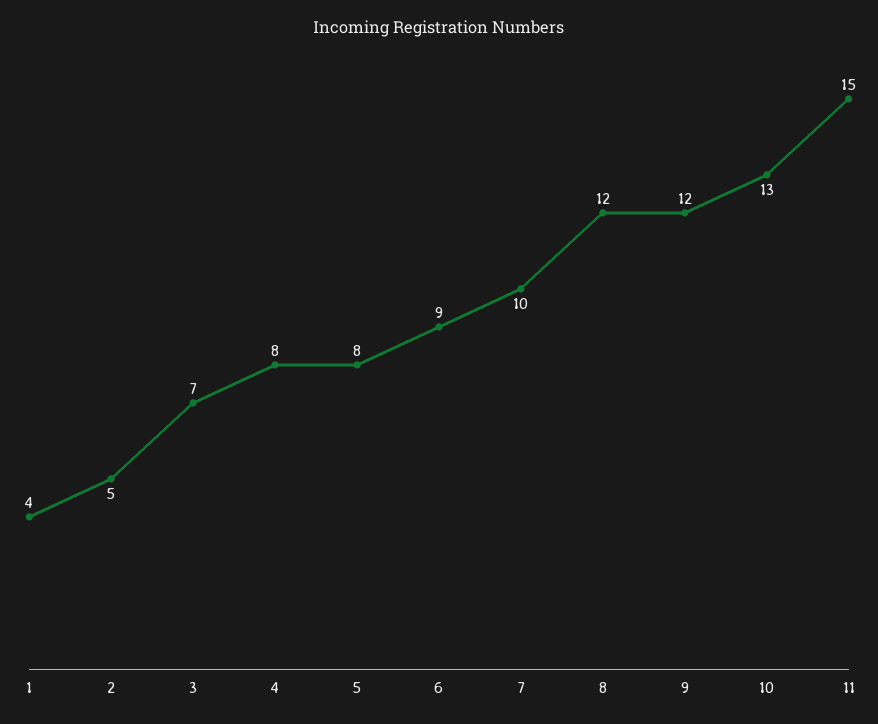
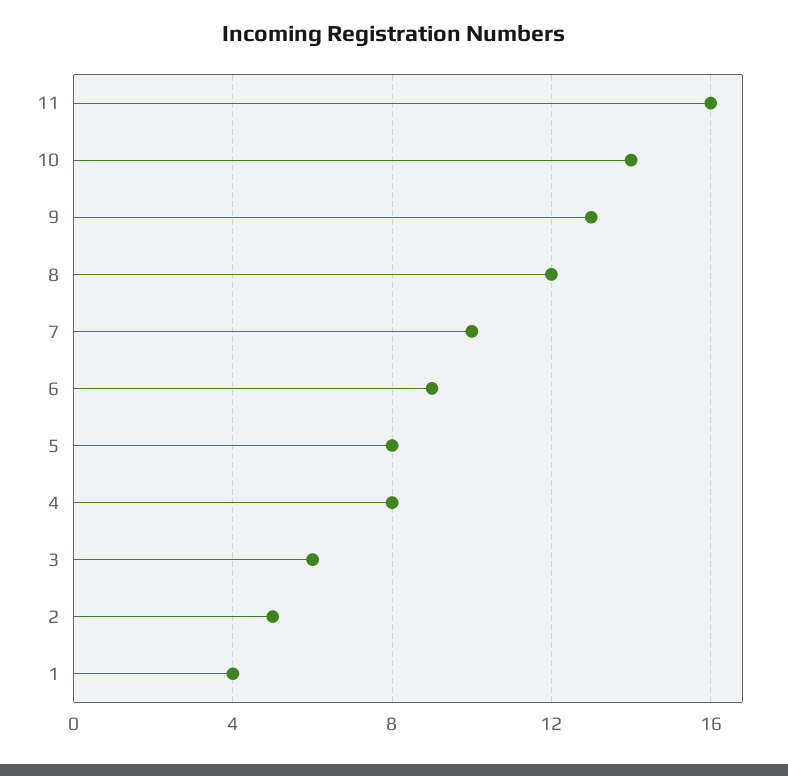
3: 7 -> 6
9: 12 -> 13
10: 13 -> 14
11: 15 -> 16

